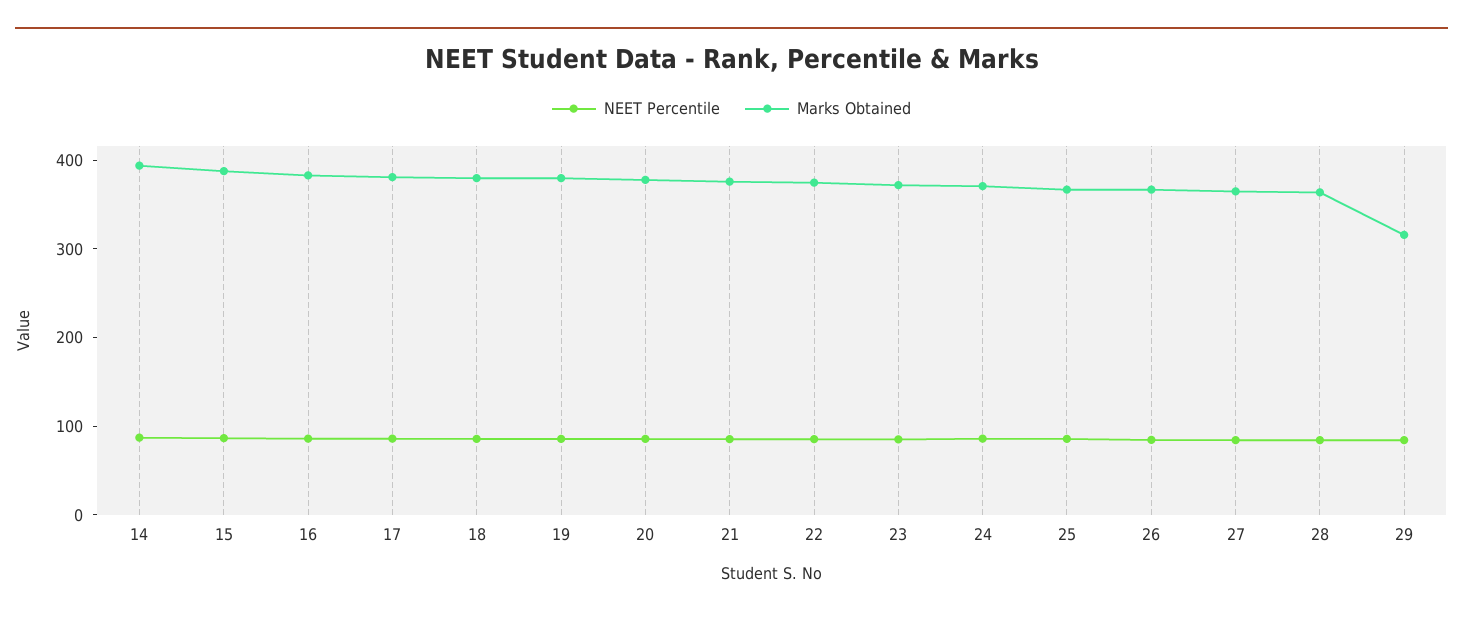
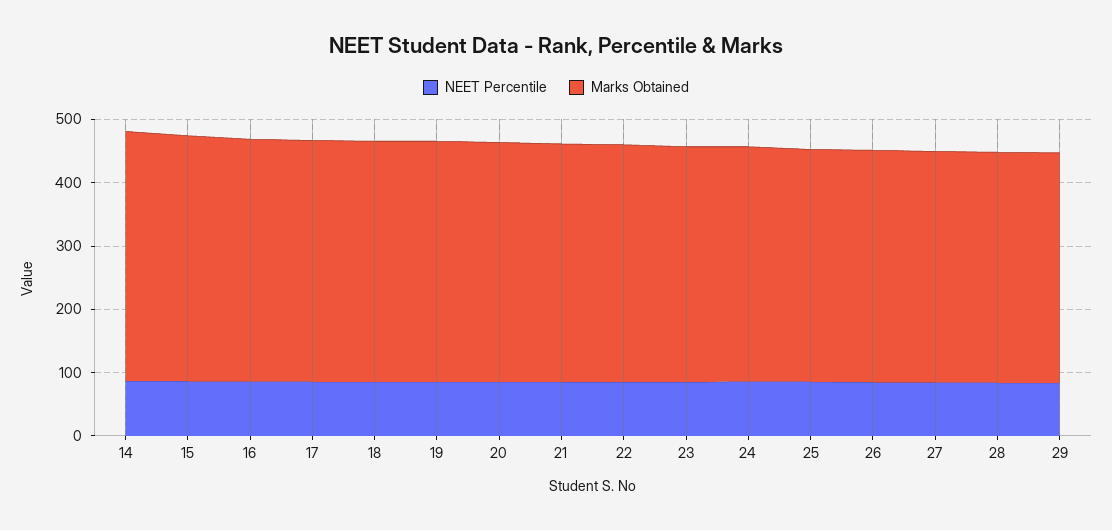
Marks Obtained, 29: 320 -> 360

